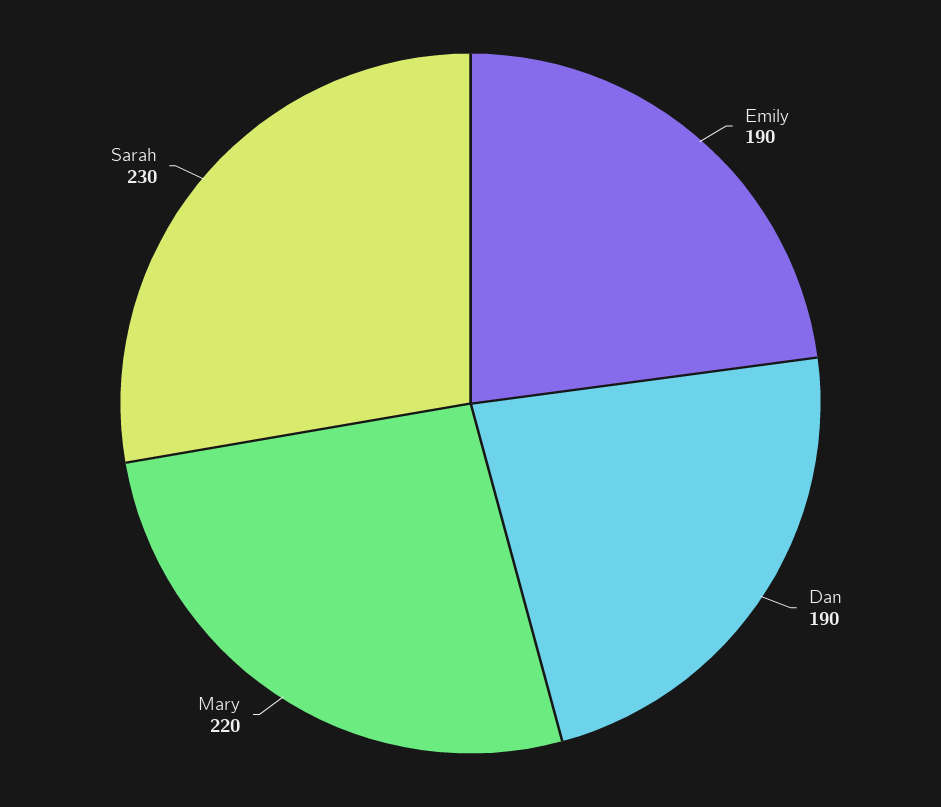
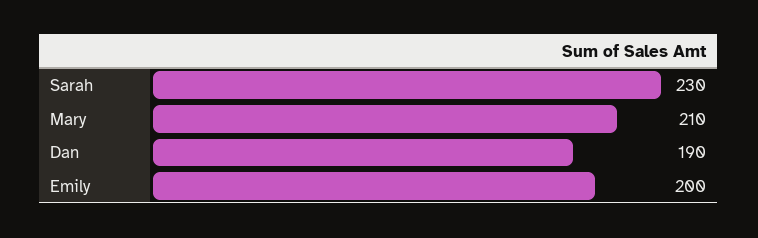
Emily: 190 -> 200
Mary: 220 -> 210

